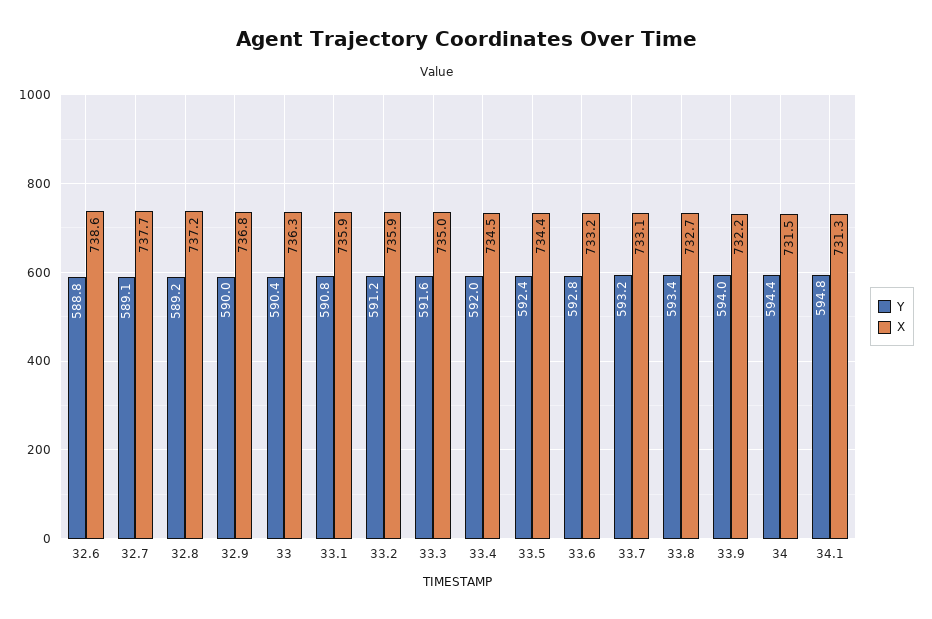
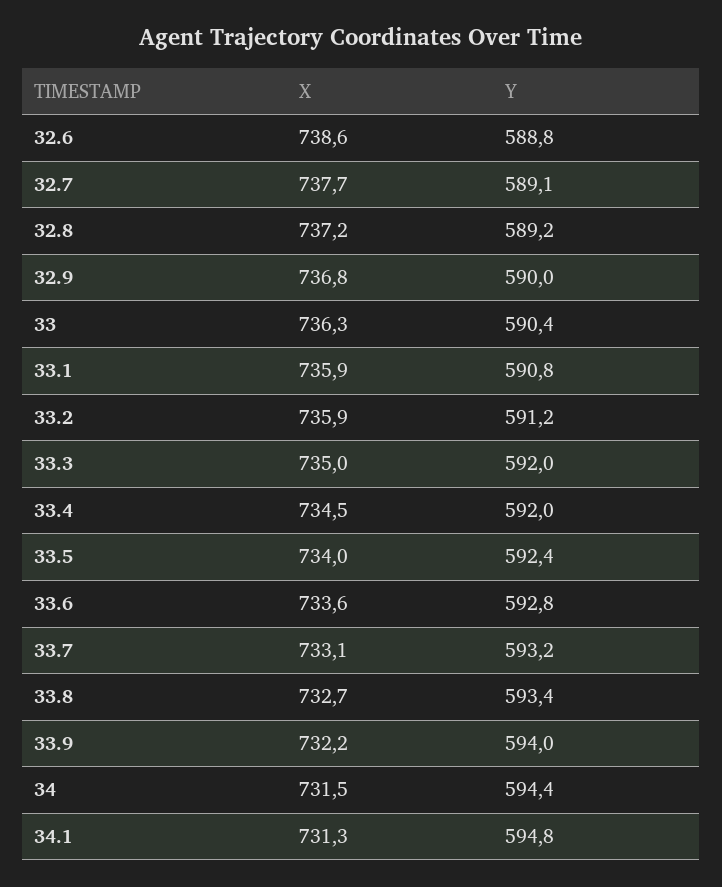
Y, 33.3: 591.6 -> 592
X, 33.5: 734.4 -> 734
X, 33.6: 733.2 -> 733.6

